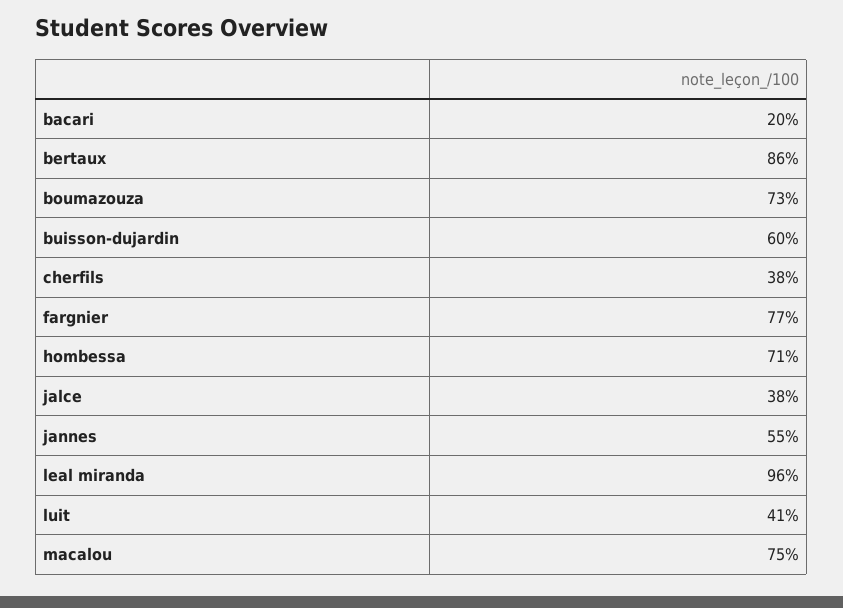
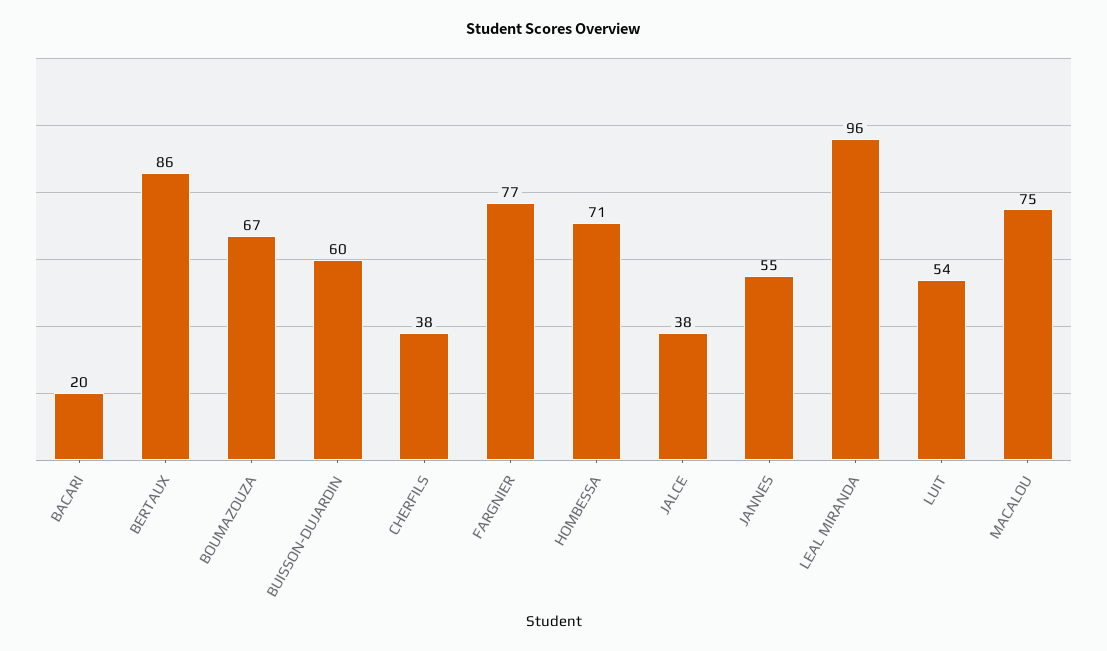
boumazouza: 73 -> 67
luit: 41 -> 54

